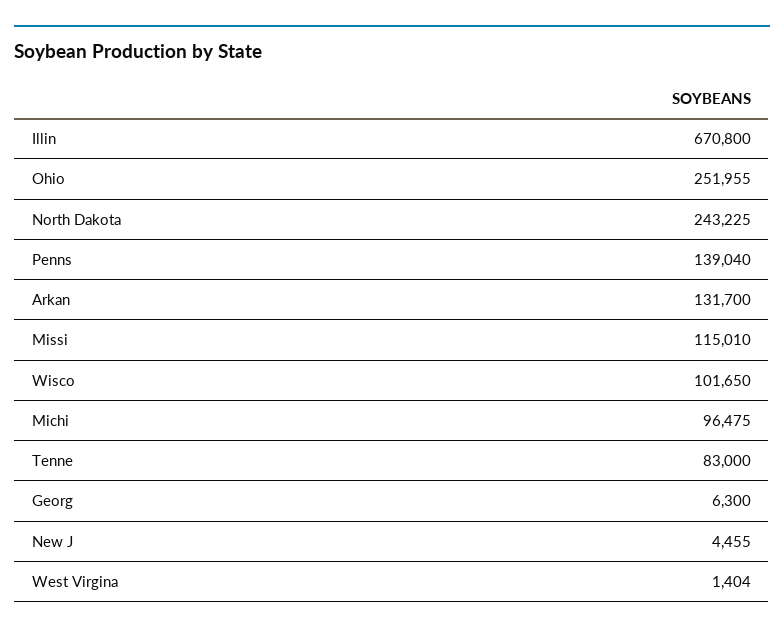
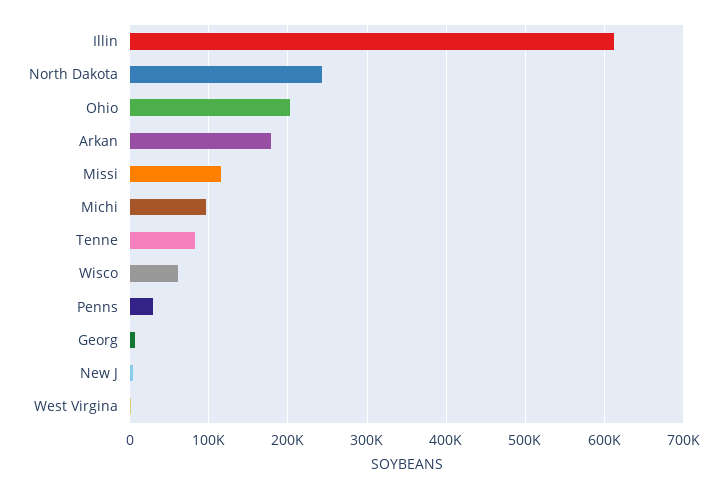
Illin: 670800 -> 610000
Ohio: 251955 -> 200000
Penns: 139040 -> 30000
Arkan: 131700 -> 180000
Wisco: 101650 -> 60000

